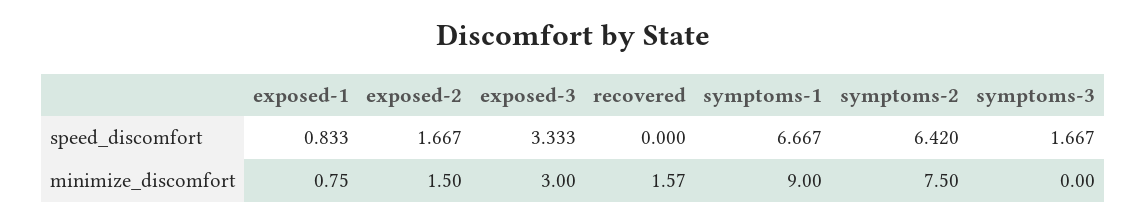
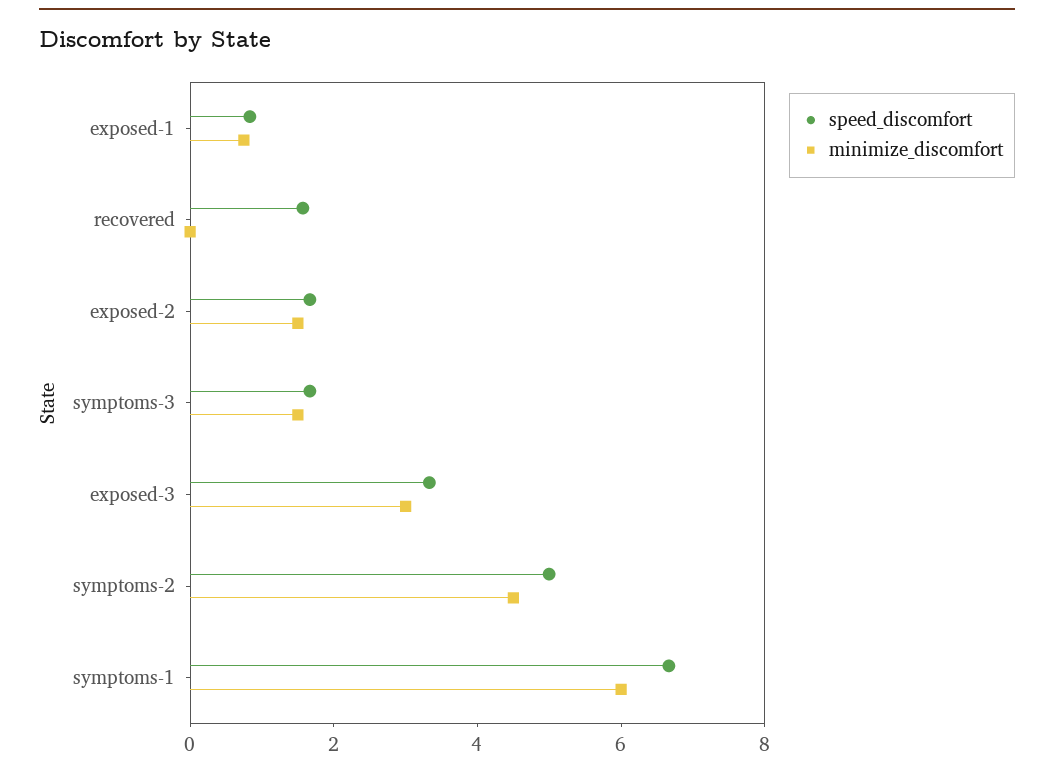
speed_discomfort, recovered: 0 -> 1.5
speed_discomfort, symptoms-2: 6.42 -> 5
minimize_discomfort, recovered: 1.57 -> 0
minimize_discomfort, symptoms-1: 9 -> 6
minimize_discomfort, symptoms-2: 7.5 -> 4.5
minimize_discomfort, symptoms-3: 0 -> 1.5

